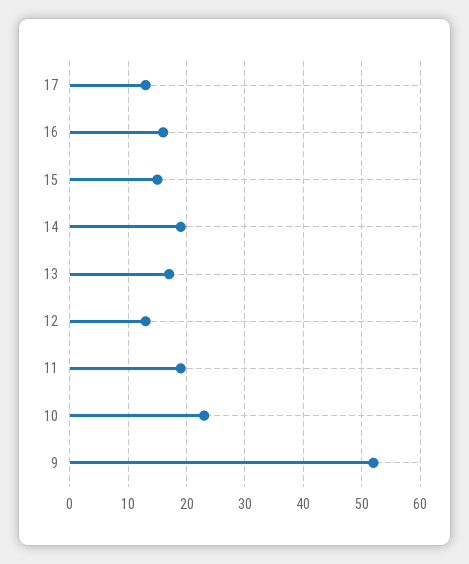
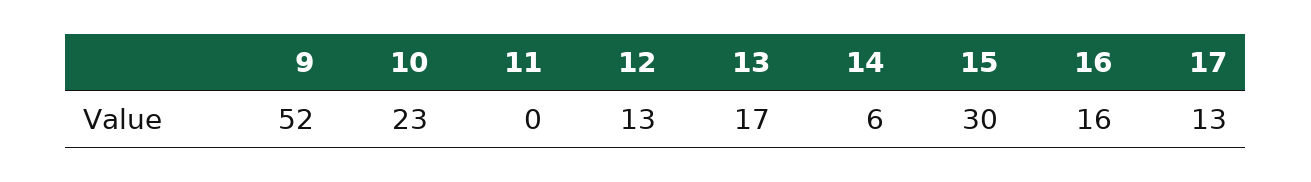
15: 15 -> 30
14: 20 -> 6
11: 20 -> 0

